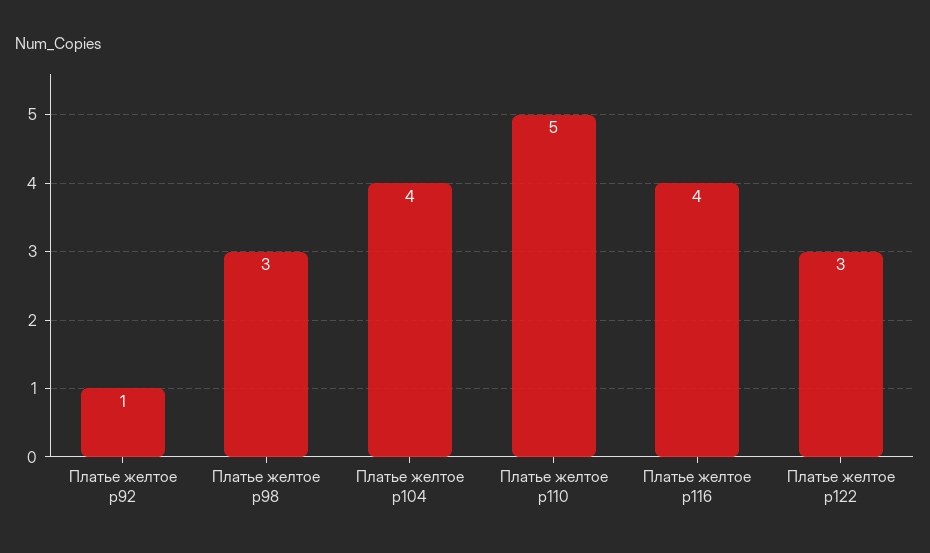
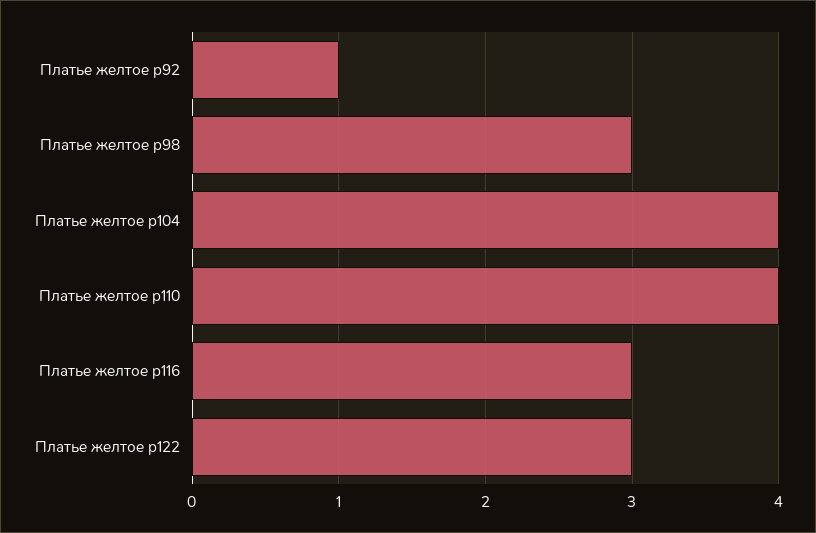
Платье желтое р110: 5 -> 4
Платье желтое р116: 4 -> 3

